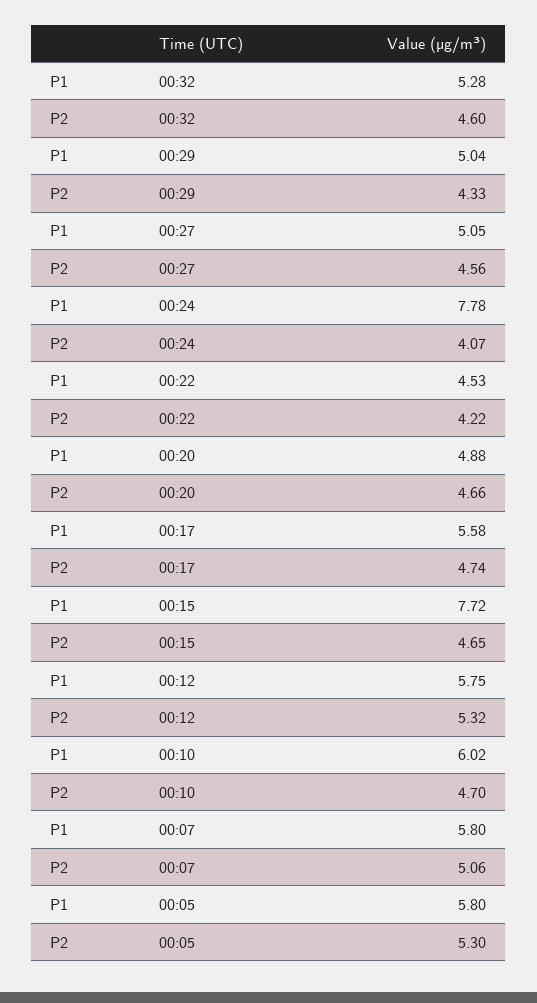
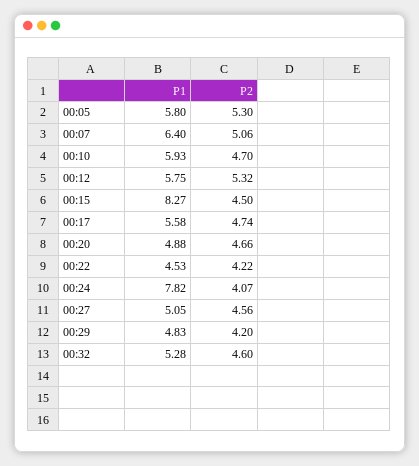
P1, 00:29: 5.04 -> 4.83
P2, 00:29: 4.33 -> 4.2
P1, 00:24: 7.78 -> 7.82
P1, 00:15: 7.72 -> 8.27
P2, 00:15: 4.65 -> 4.5
P1, 00:10: 6.02 -> 5.93
P1, 00:07: 5.8 -> 6.4

